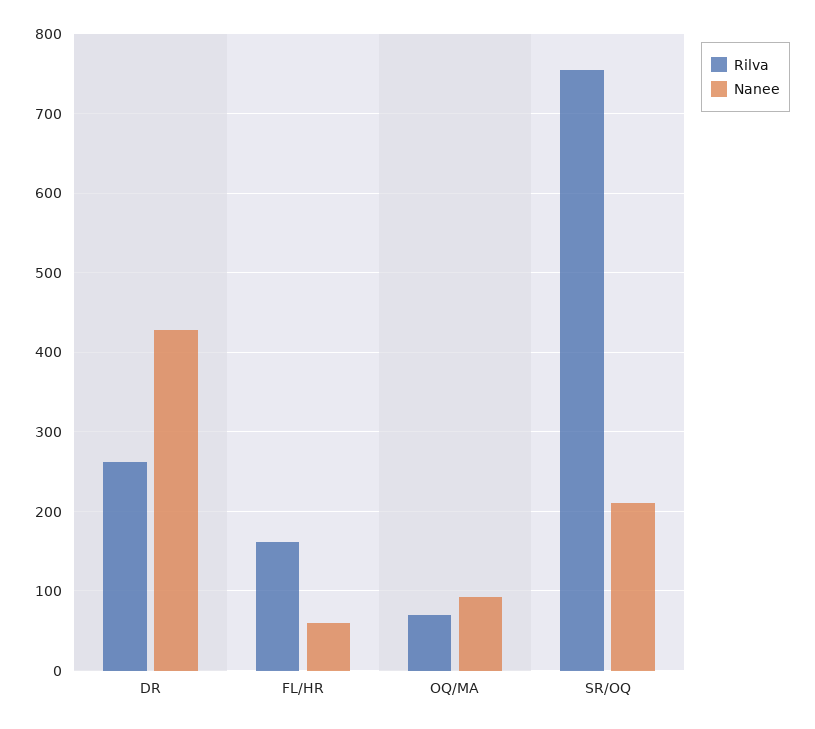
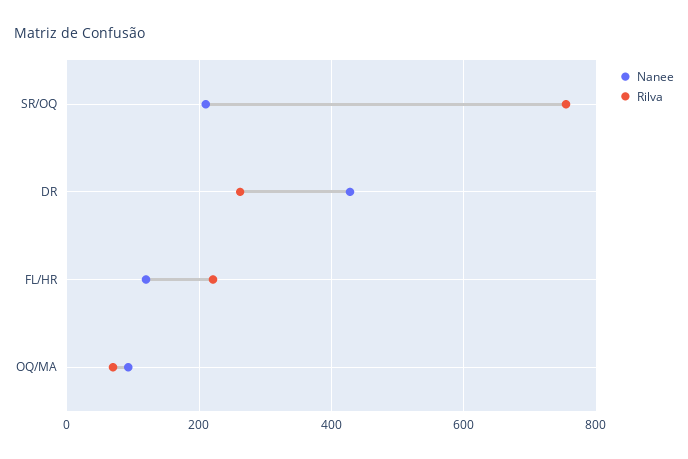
Rilva, FL/HR: 160 -> 220
Nanee, FL/HR: 60 -> 120

